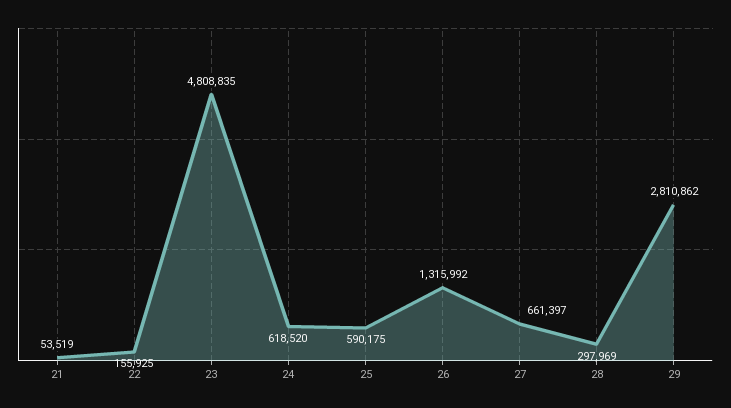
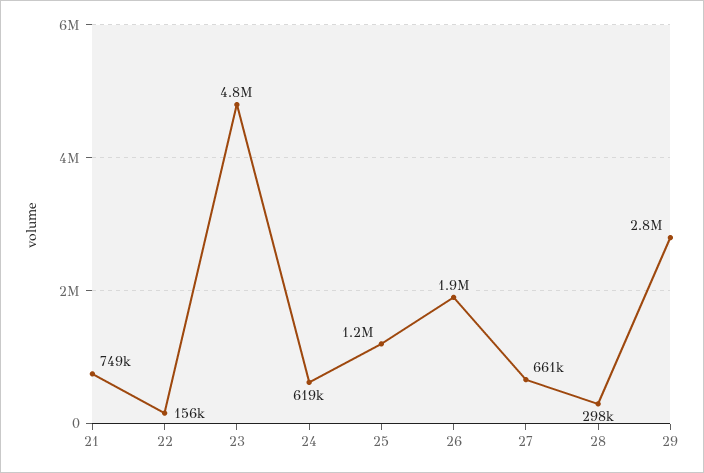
21: 53519 -> 749000
25: 590175 -> 1200000
26: 1315992 -> 1900000

